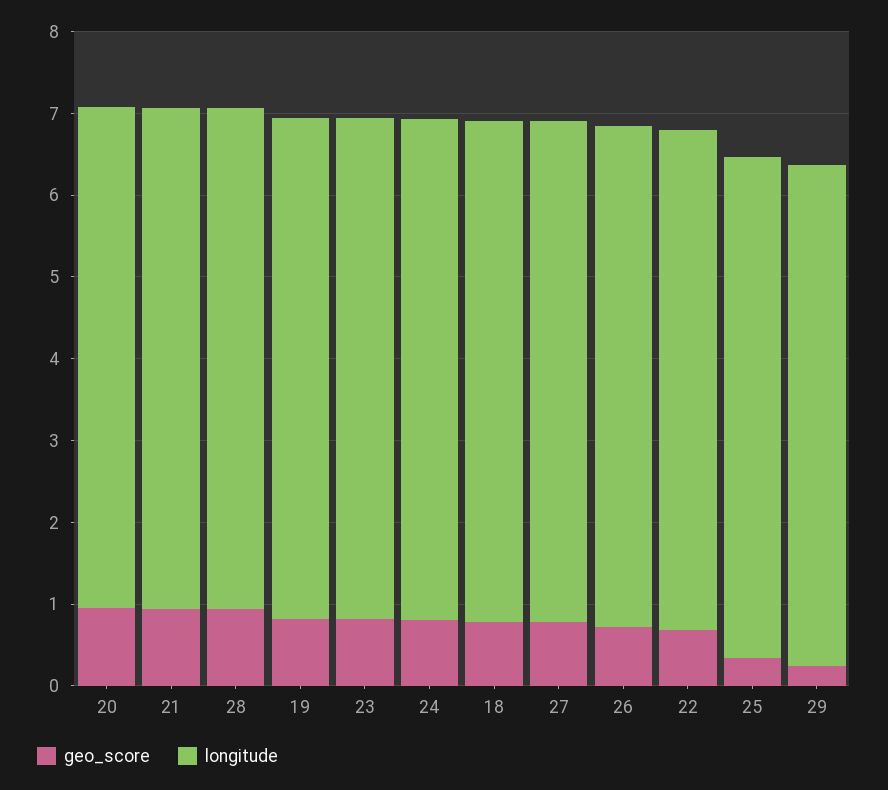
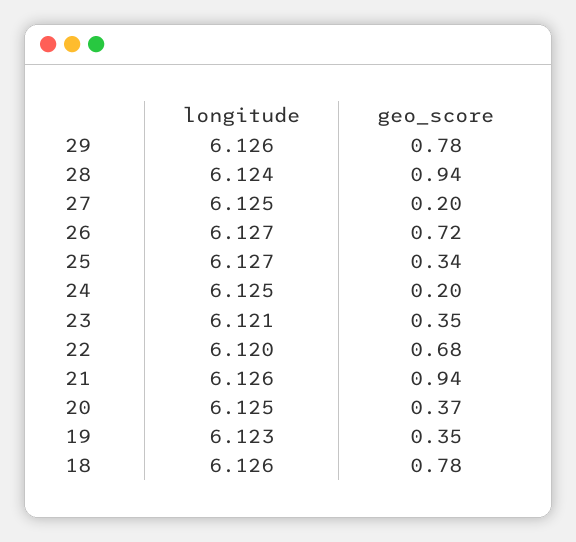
geo_score, 20: 1 -> 0.37
geo_score, 19: 0.8 -> 0.35
geo_score, 23: 0.8 -> 0.35
geo_score, 24: 0.8 -> 0.2
geo_score, 27: 0.8 -> 0.2
geo_score, 29: 0.2 -> 0.78

